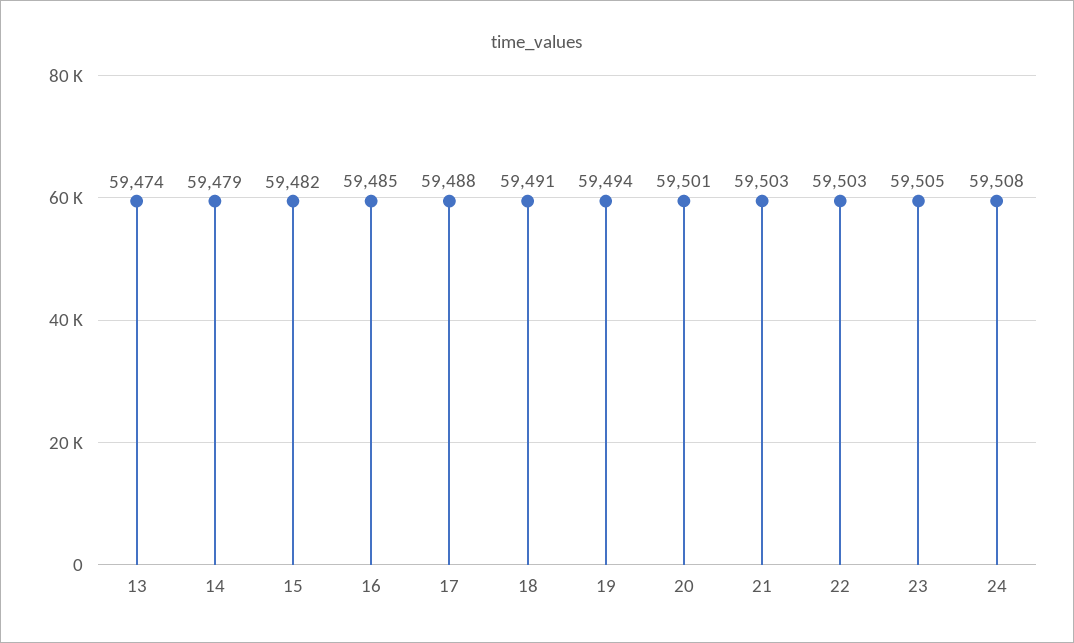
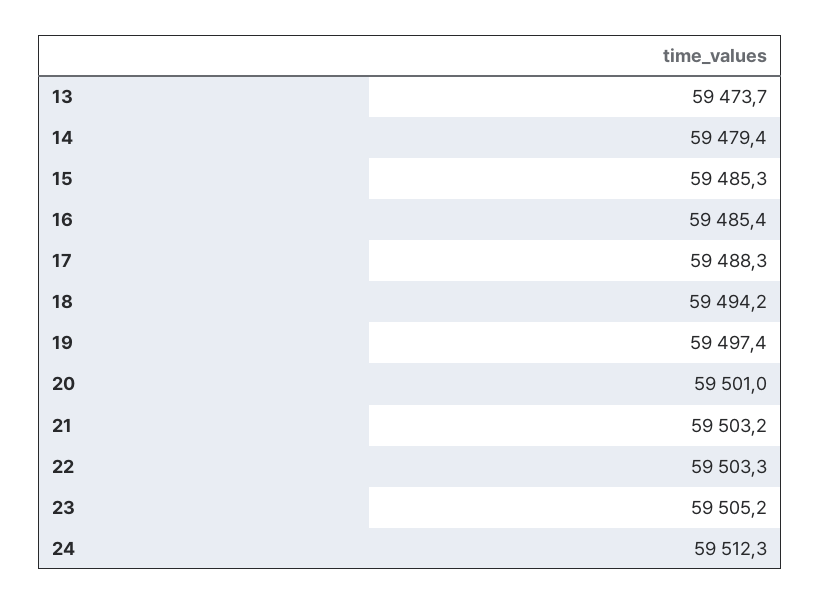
15: 59482 -> 59485.3
18: 59491 -> 59494.2
19: 59494 -> 59497.4
24: 59508 -> 59512.3

